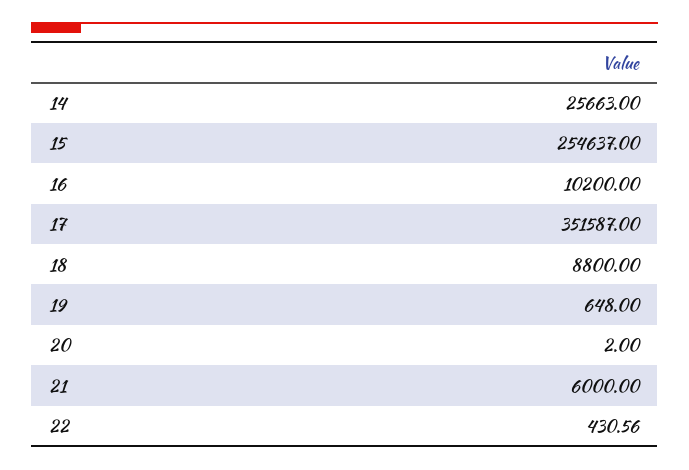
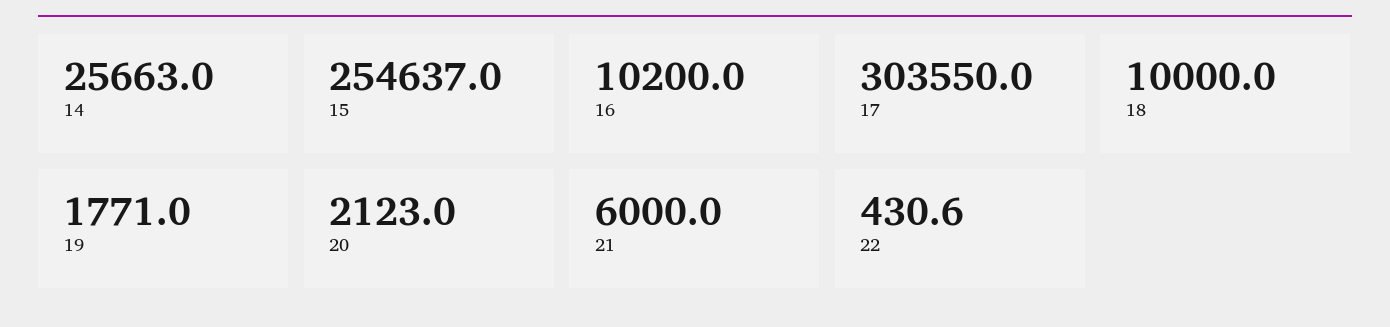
17: 351587 -> 303550
18: 8800 -> 10000
19: 648 -> 1771
20: 2 -> 2123

